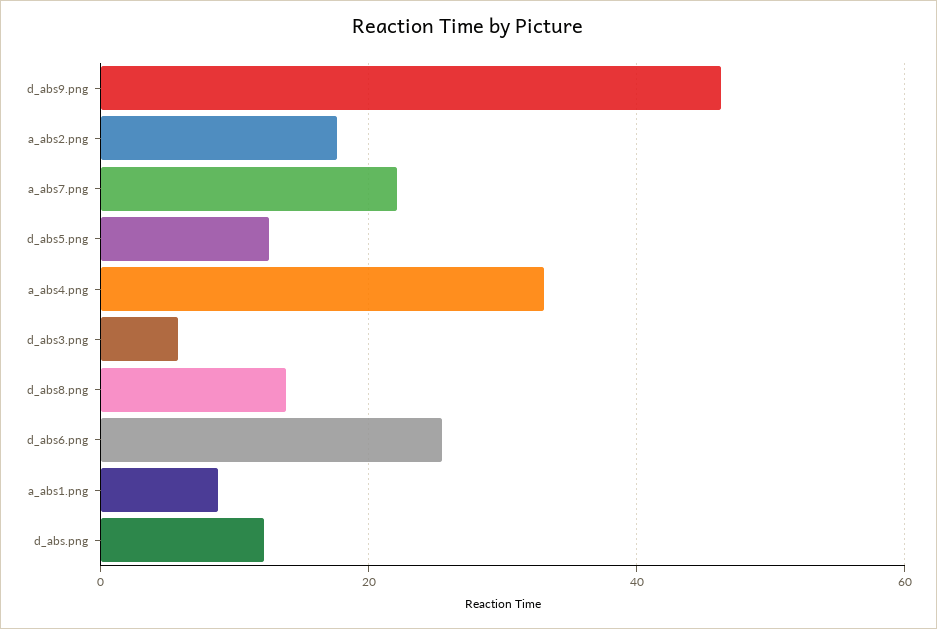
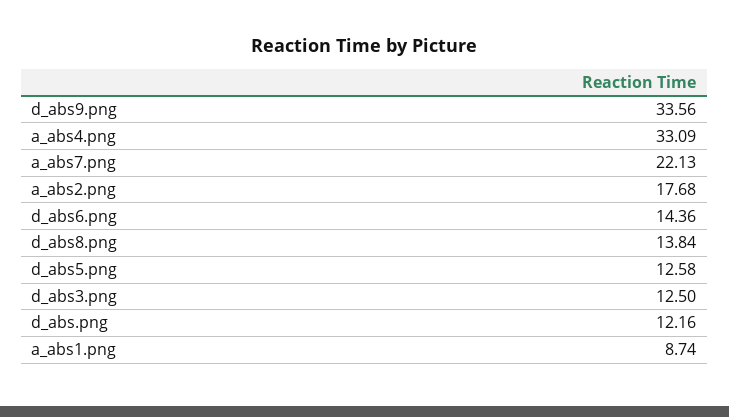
d_abs9.png: 46 -> 33.56
d_abs3.png: 6 -> 12.5
d_abs6.png: 26 -> 14.36

